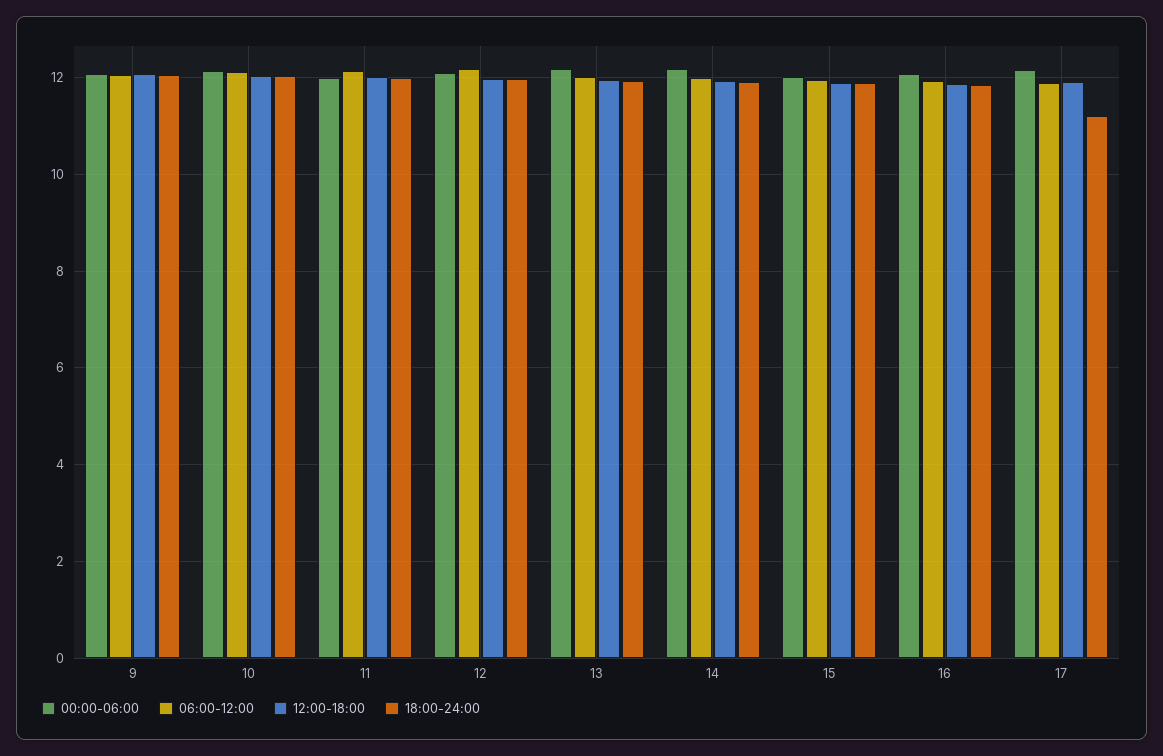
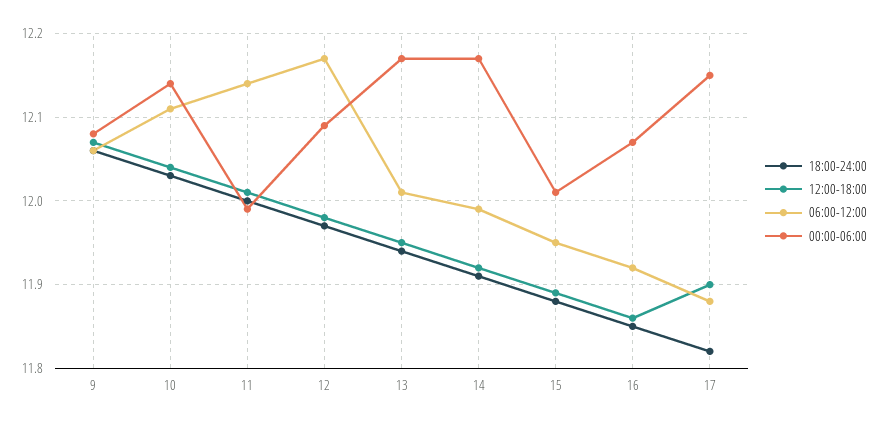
18:00-24:00, 17: 11.2 -> 11.82

